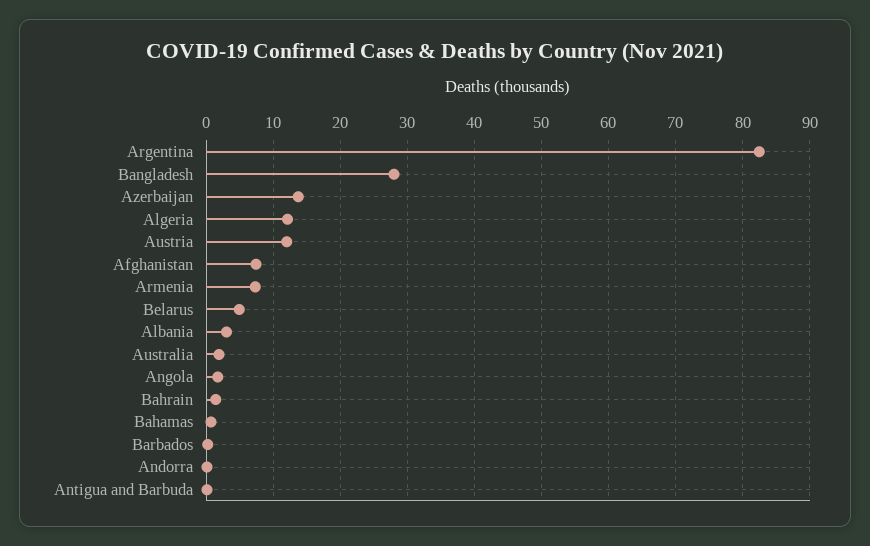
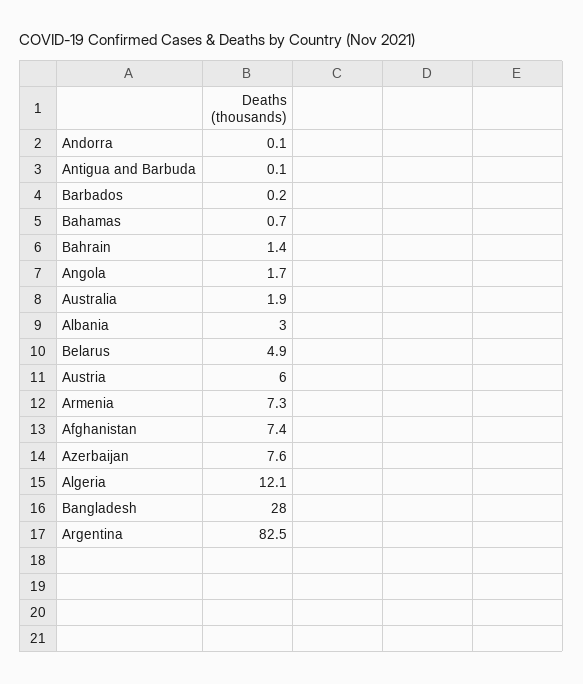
Azerbaijan: 14 -> 7.6
Austria: 12 -> 6

